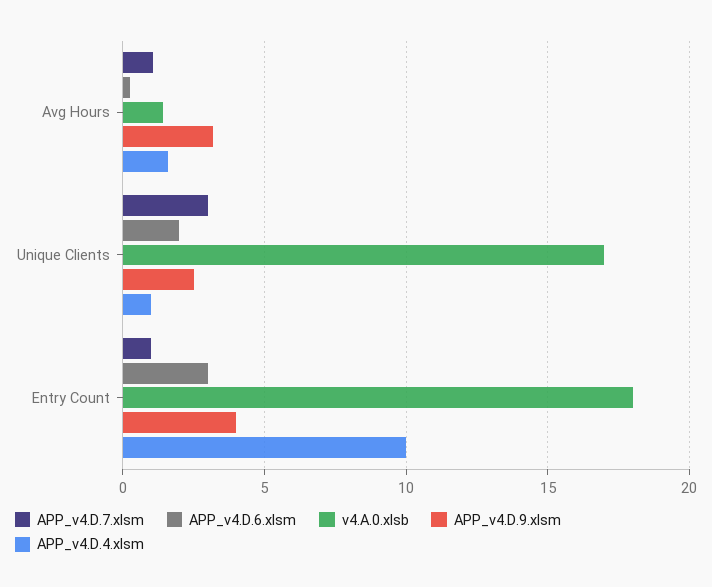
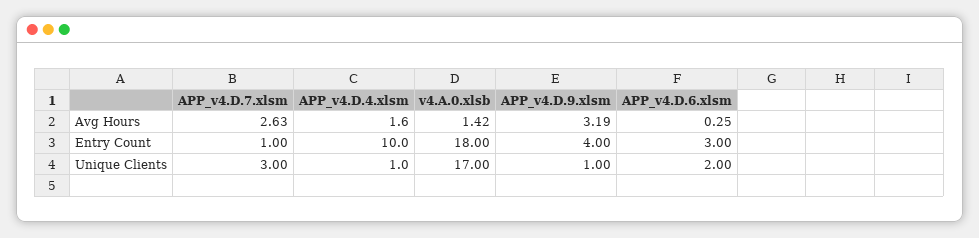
APP_v4.D.7.xlsm, Avg Hours: 1 -> 2.63
APP_v4.D.9.xlsm, Unique Clients: 2.5 -> 1

